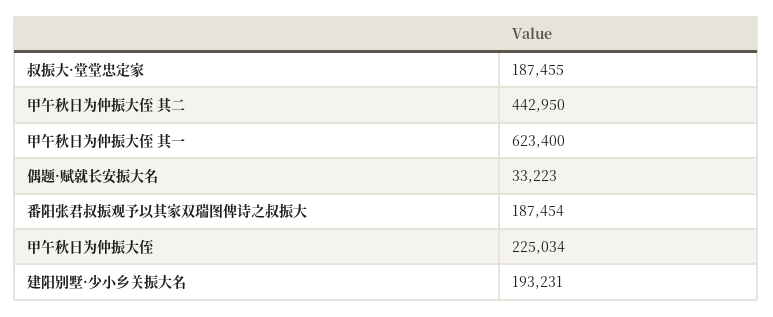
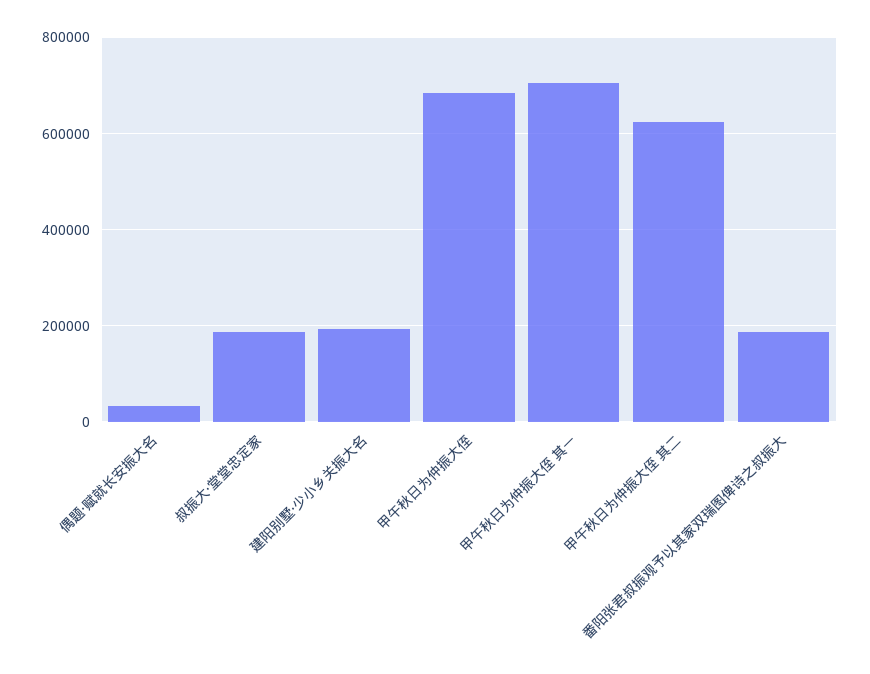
甲午秋日为仲振大侄 其二: 442950 -> 620000
甲午秋日为仲振大侄 其一: 623400 -> 700000
甲午秋日为仲振大侄: 225034 -> 680000

